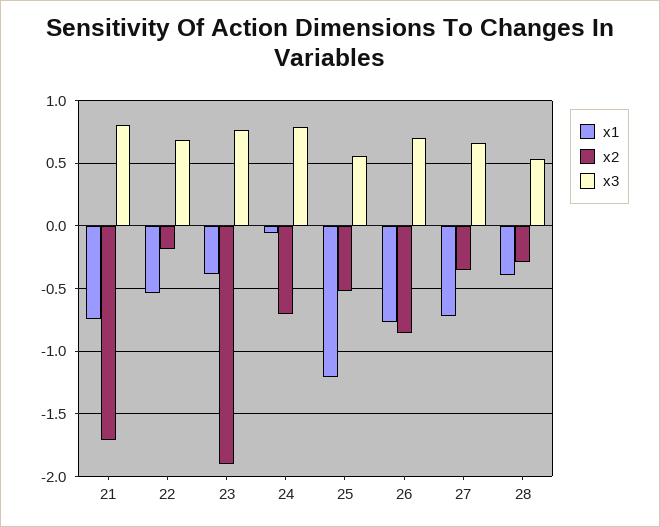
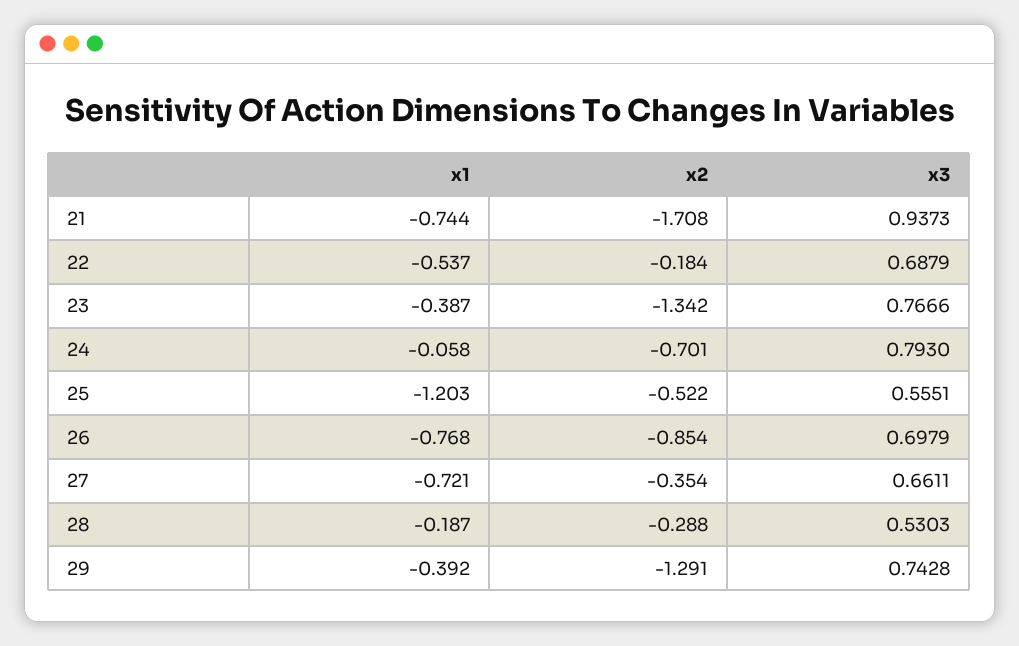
x3, 21: 0.8 -> 0.9373
x2, 23: -1.9 -> -1.342
x1, 28: -0.4 -> -0.187
x1, 29: none -> -0.392
x2, 29: none -> -1.291
x3, 29: none -> 0.7428

